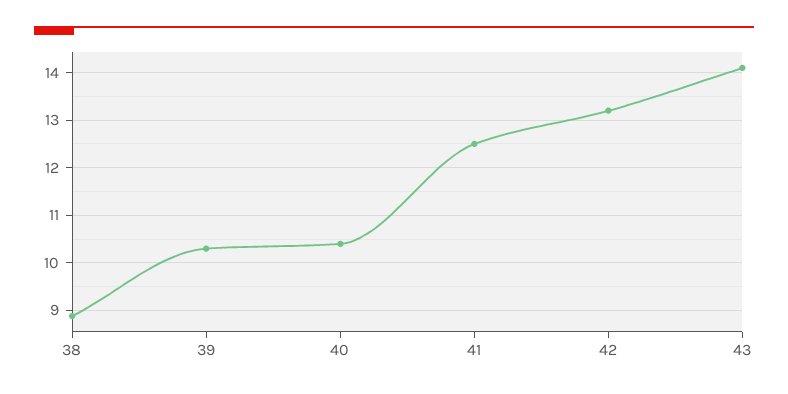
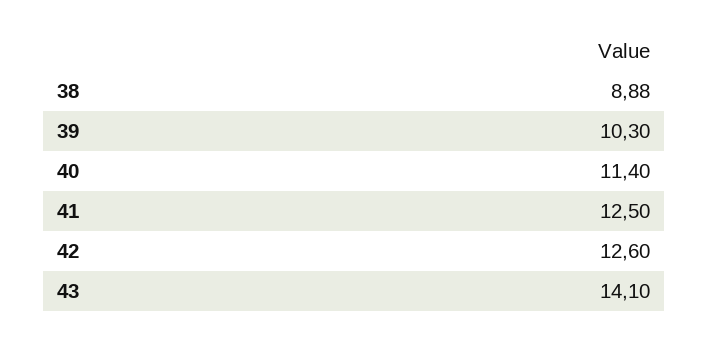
40: 10.4 -> 11.4
42: 13.2 -> 12.6

